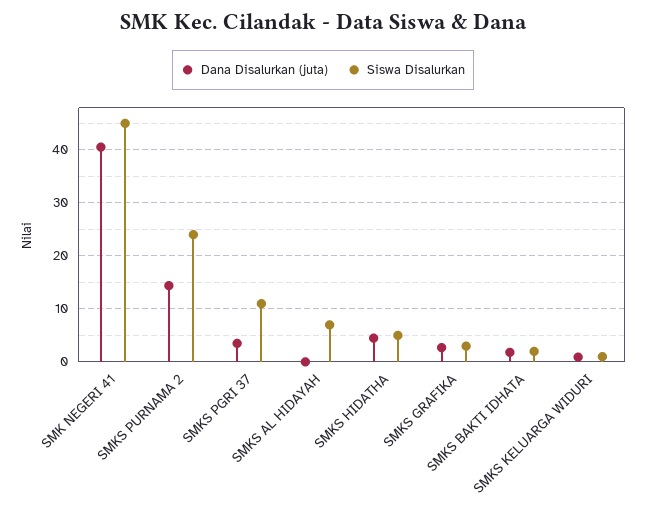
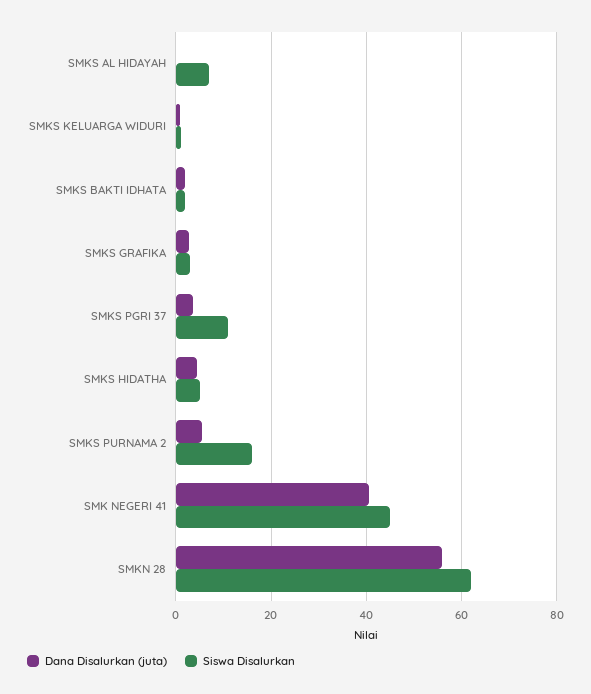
Dana Disalurkan (juta), SMKS PURNAMA 2: 14 -> 6
Siswa Disalurkan, SMKS PURNAMA 2: 24 -> 16
Dana Disalurkan (juta), SMKN 28: none -> 56
Siswa Disalurkan, SMKN 28: none -> 62

